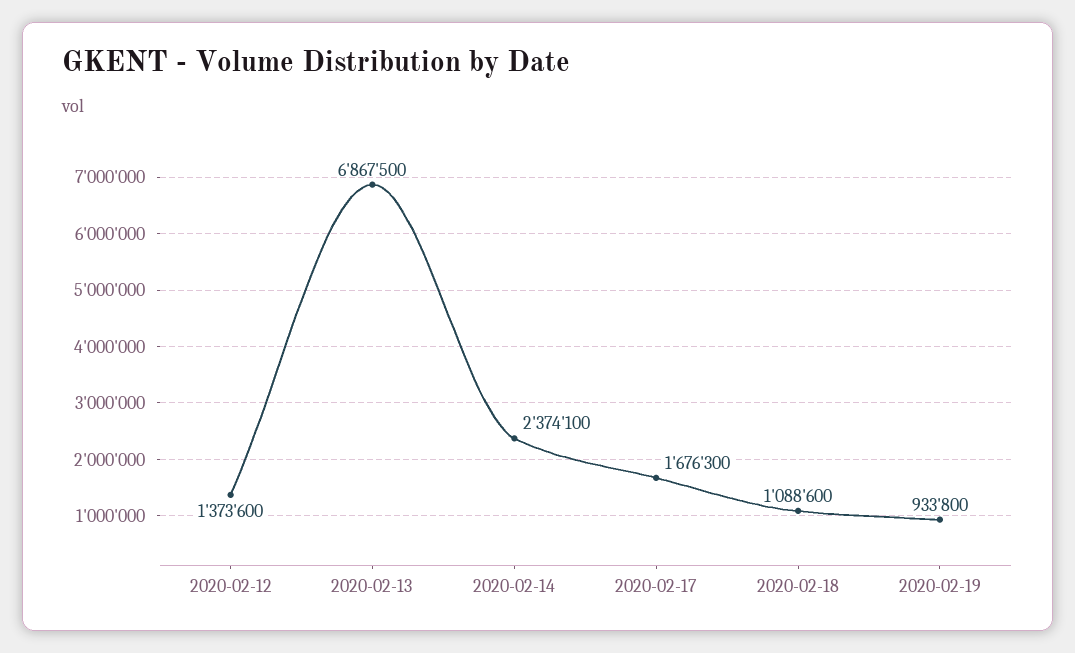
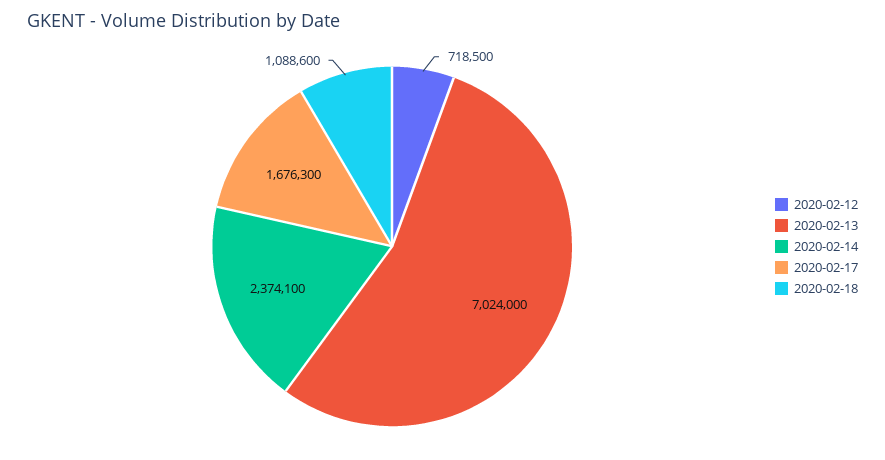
2020-02-12: 1373600 -> 718500
2020-02-13: 6867500 -> 7024000
2020-02-19: 933800 -> none

